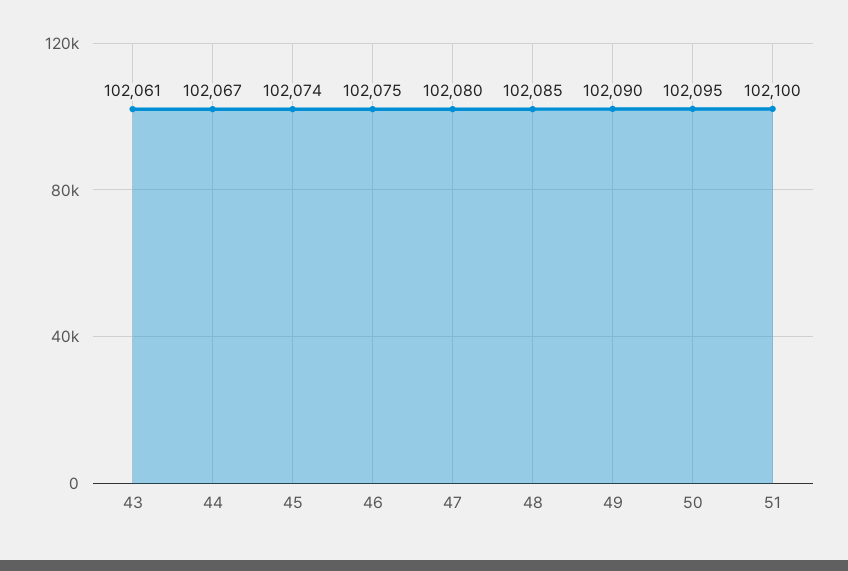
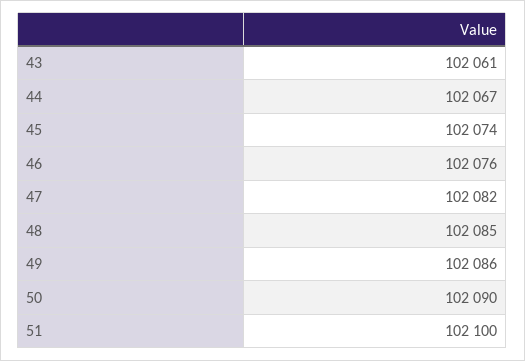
46: 102075 -> 102076
47: 102080 -> 102082
49: 102090 -> 102086
50: 102095 -> 102090

